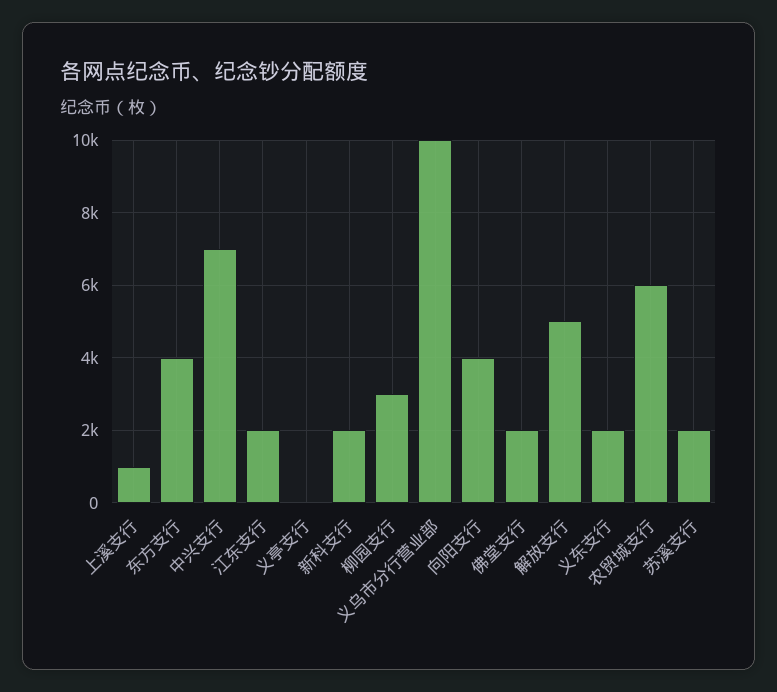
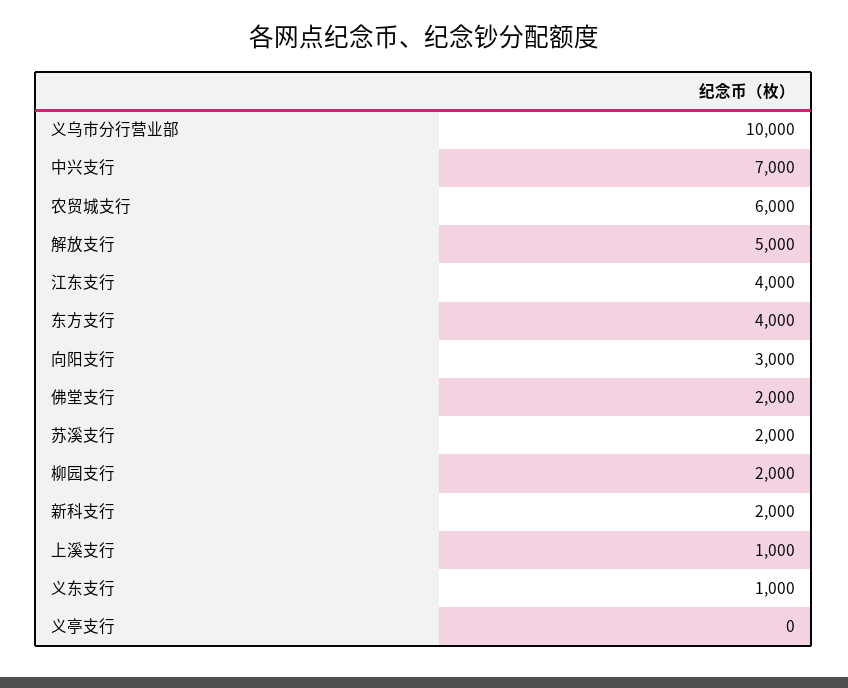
江东支行: 2000 -> 4000
柳园支行: 3000 -> 2000
向阳支行: 4000 -> 3000
义东支行: 2000 -> 1000

